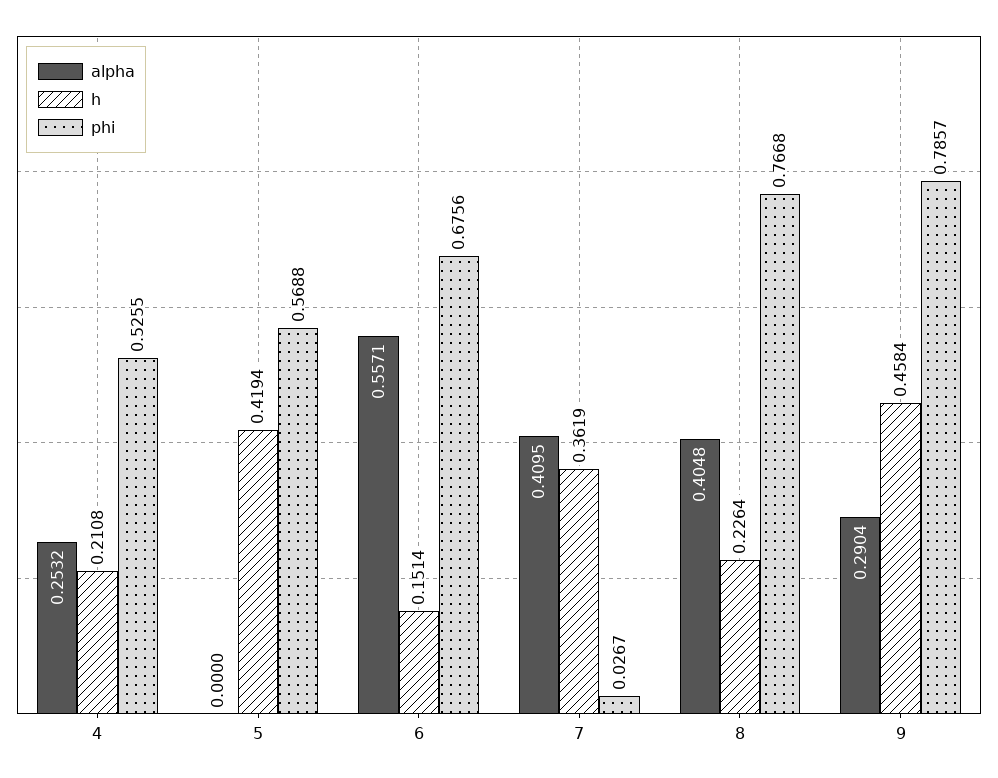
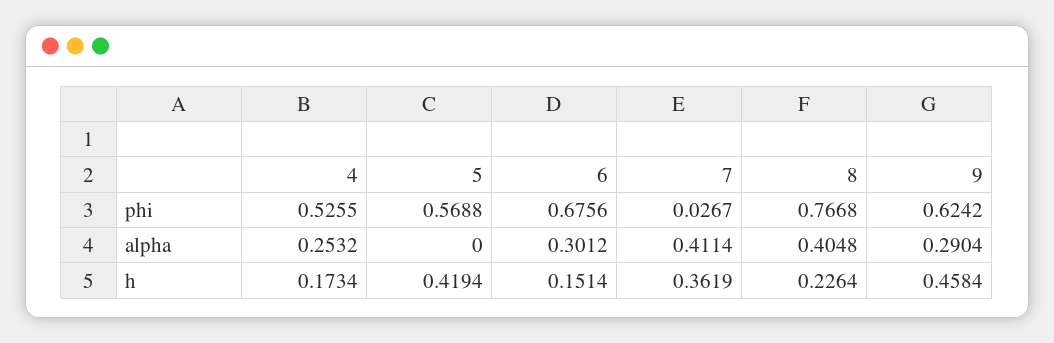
h, 4: 0.2108 -> 0.1734
alpha, 6: 0.5571 -> 0.3012
alpha, 7: 0.4095 -> 0.4114
phi, 9: 0.7857 -> 0.6242

